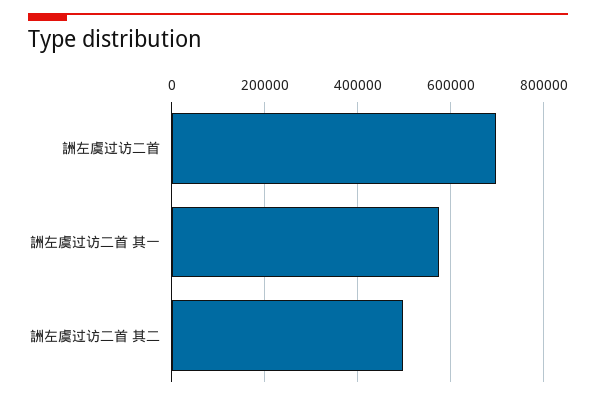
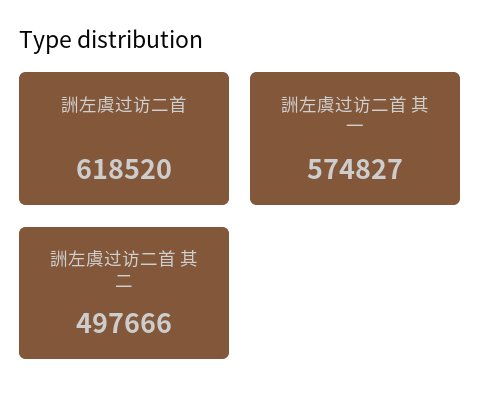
詶左虞过访二首: 700000 -> 618520

